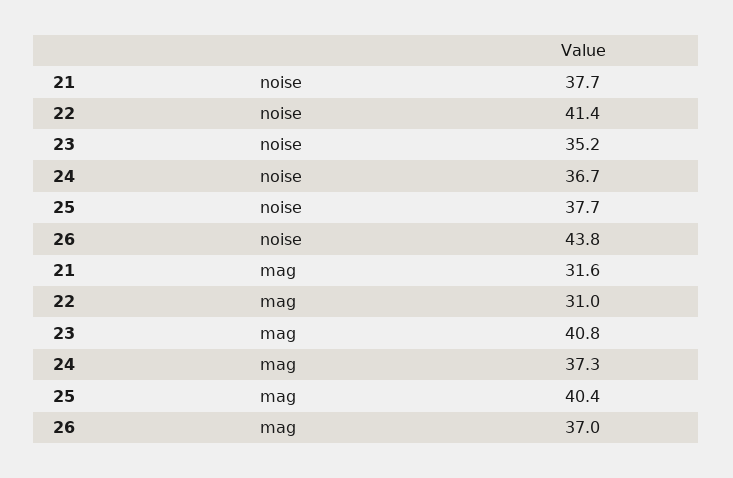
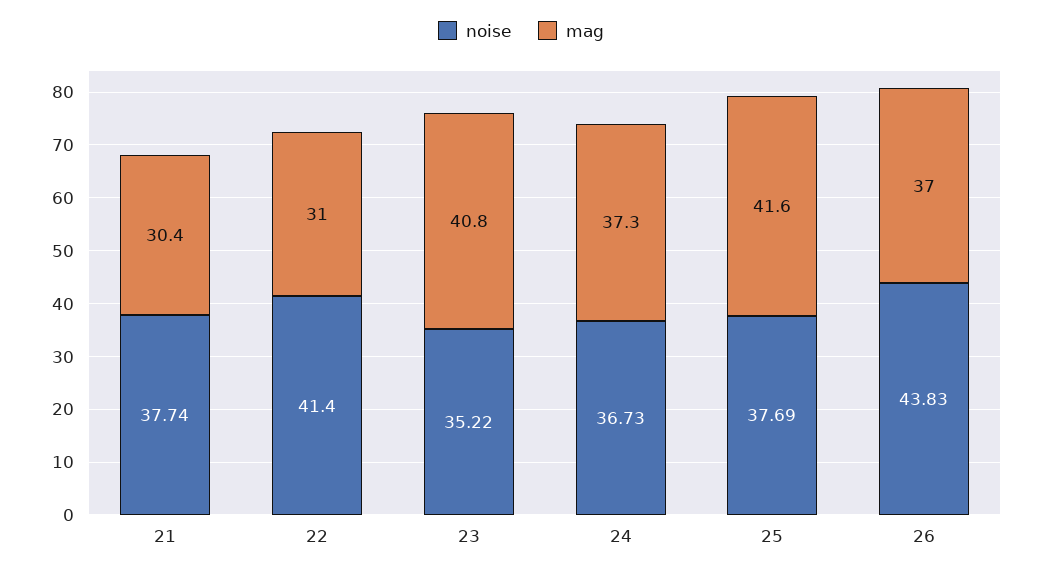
mag, 21: 31.6 -> 30.4
mag, 25: 40.4 -> 41.6

